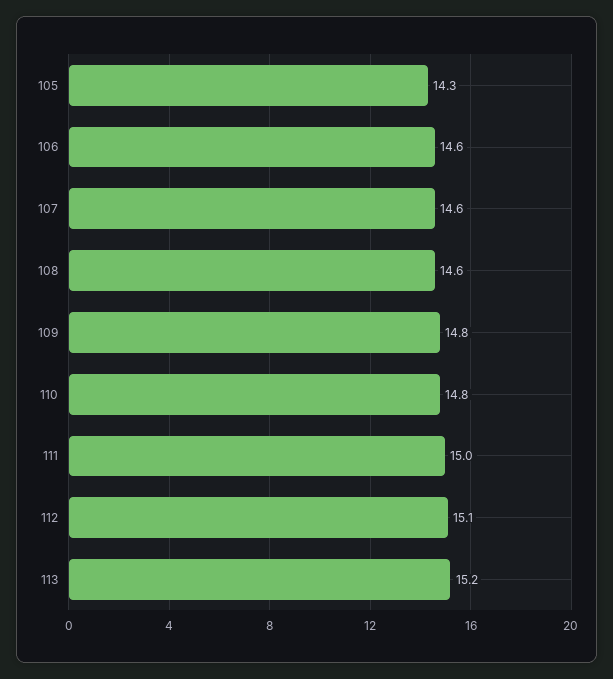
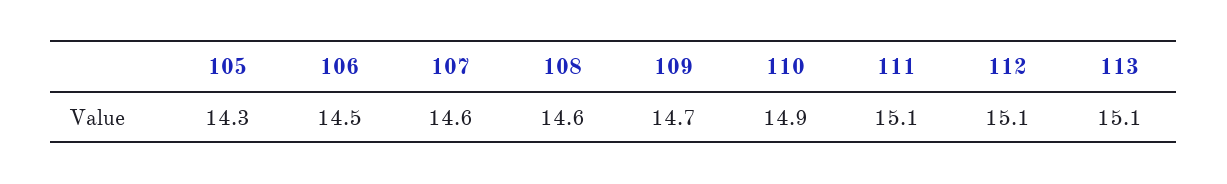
106: 14.6 -> 14.5
109: 14.8 -> 14.7
110: 14.8 -> 14.9
111: 15 -> 15.1
113: 15.2 -> 15.1

